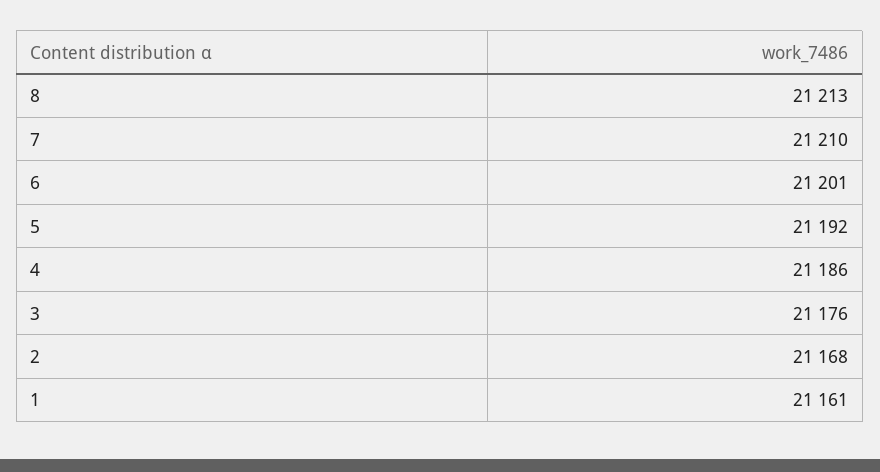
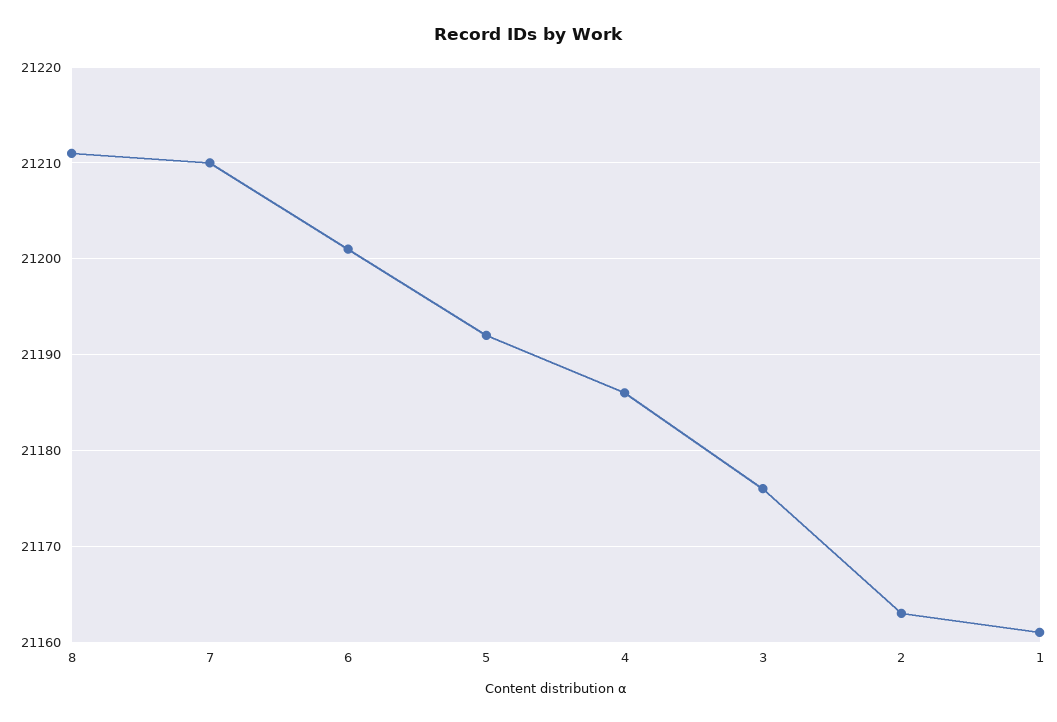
8: 21213 -> 21211
2: 21168 -> 21163

